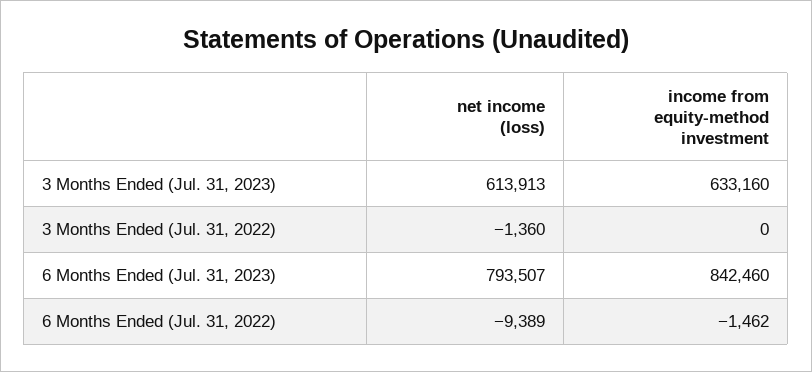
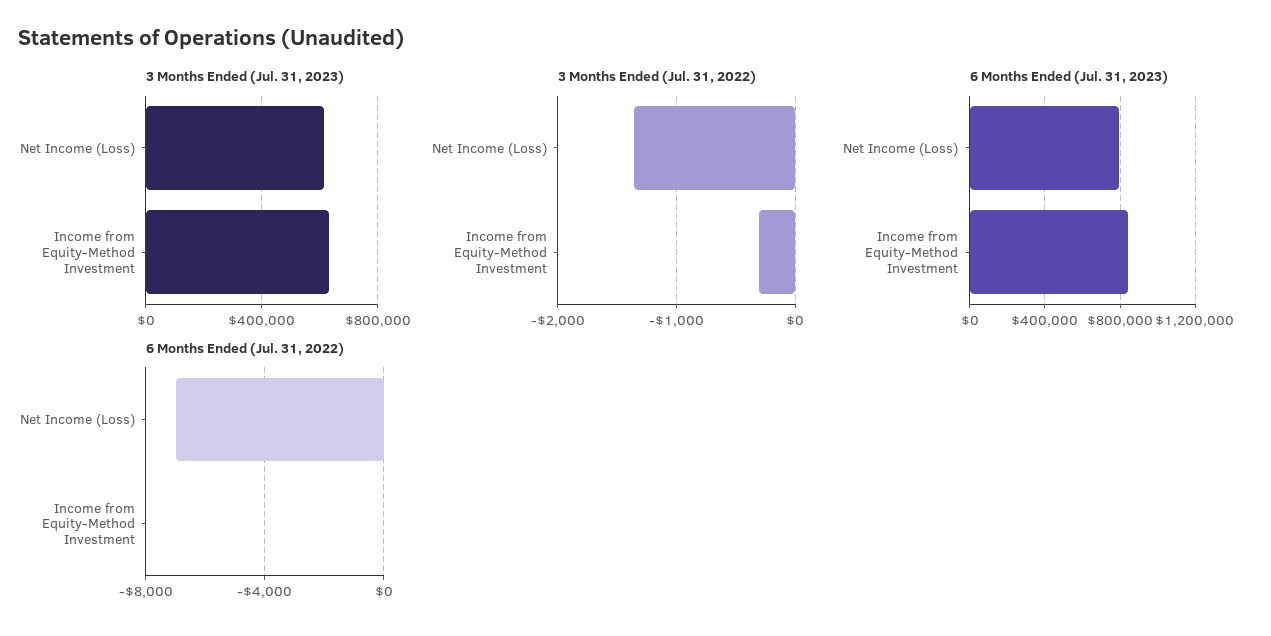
3 Months Ended (Jul. 31, 2022), income from equity-method investment: 0 -> -300
6 Months Ended (Jul. 31, 2022), net income (loss): -9389 -> -7000
6 Months Ended (Jul. 31, 2022), income from equity-method investment: -1462 -> 0

